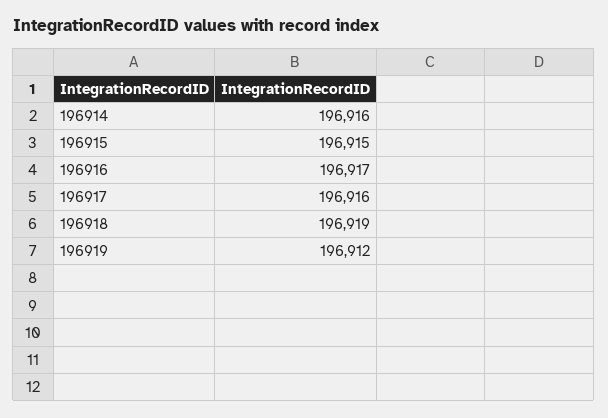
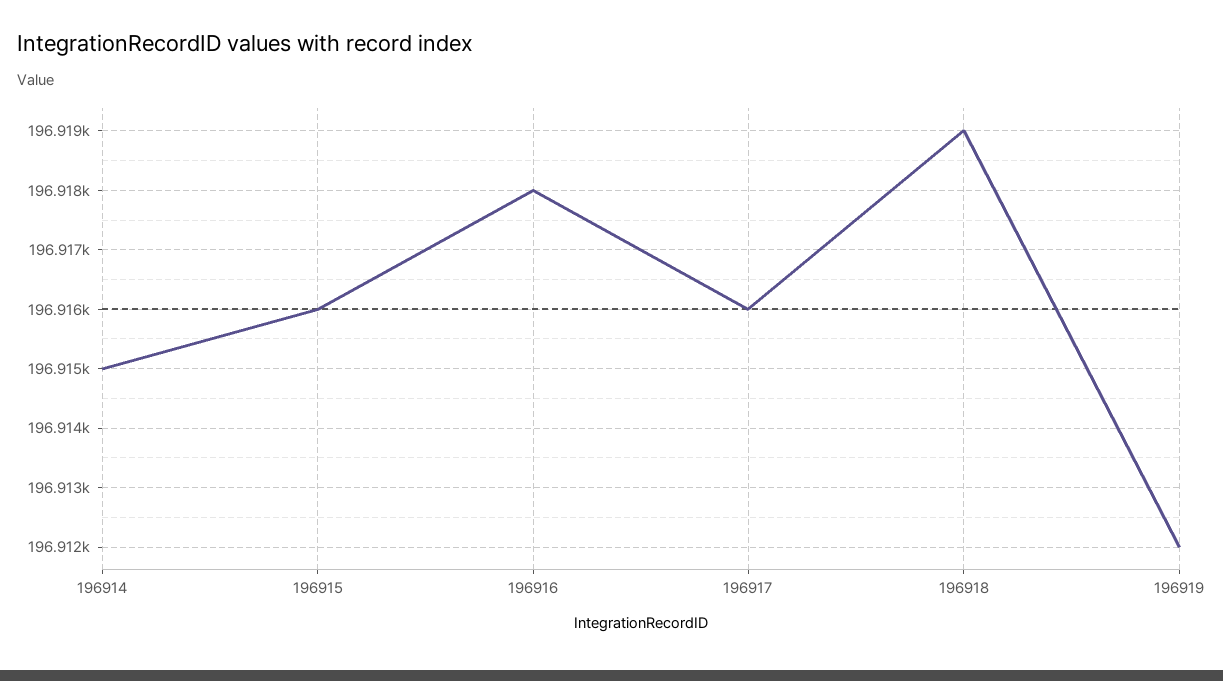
196914: 196916 -> 196915
196915: 196915 -> 196916
196916: 196917 -> 196918

